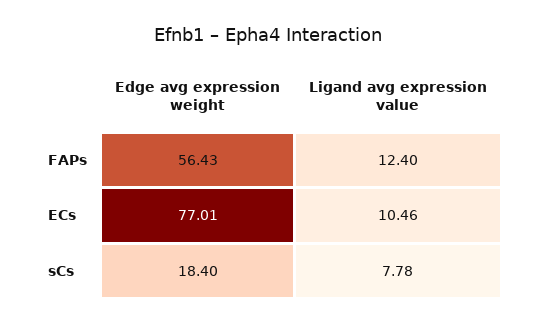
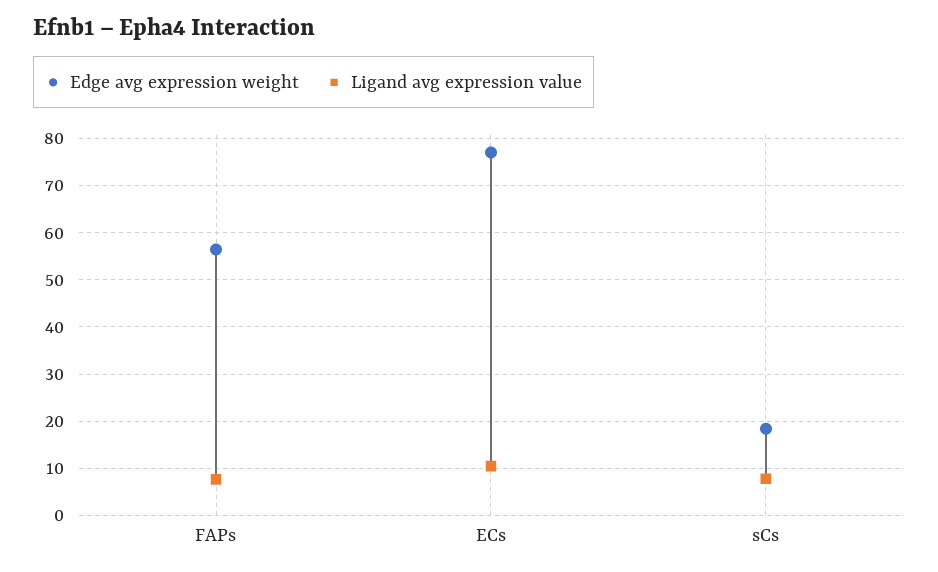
Ligand avg expression value, FAPs: 12.4 -> 8

